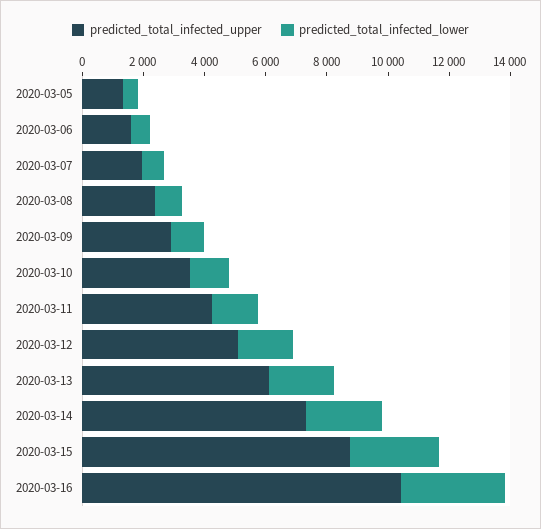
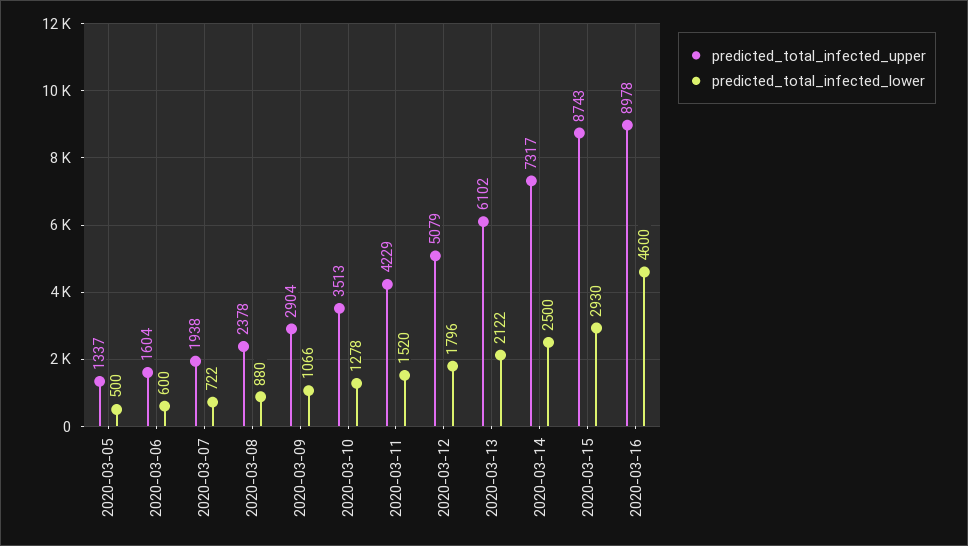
predicted_total_infected_upper, 2020-03-16: 10500 -> 8978
predicted_total_infected_lower, 2020-03-16: 3500 -> 4600

